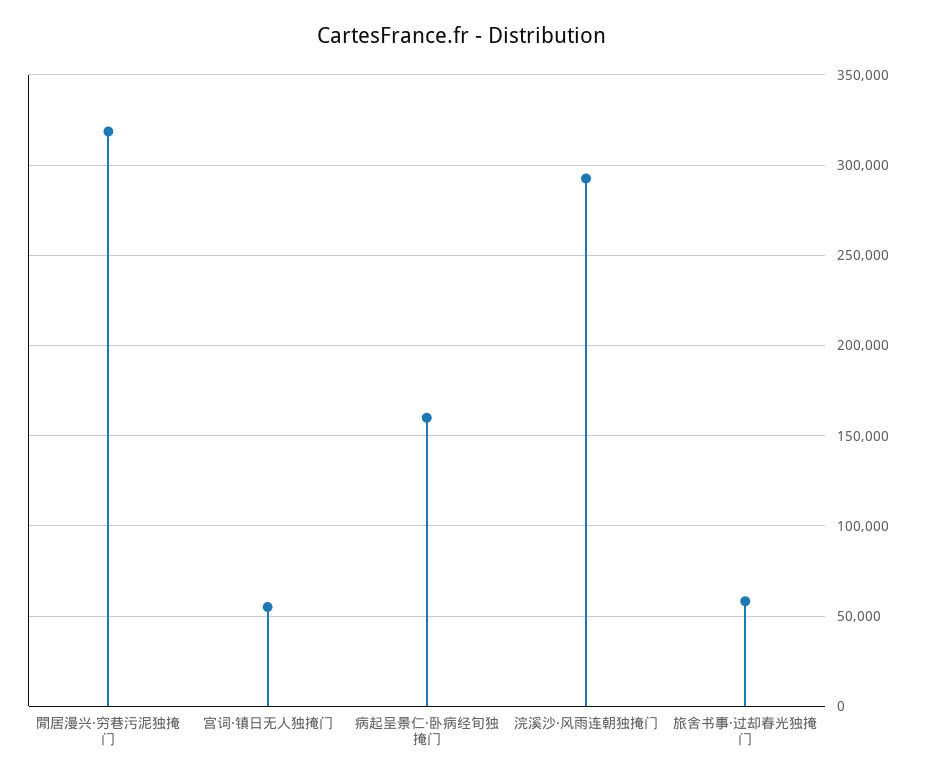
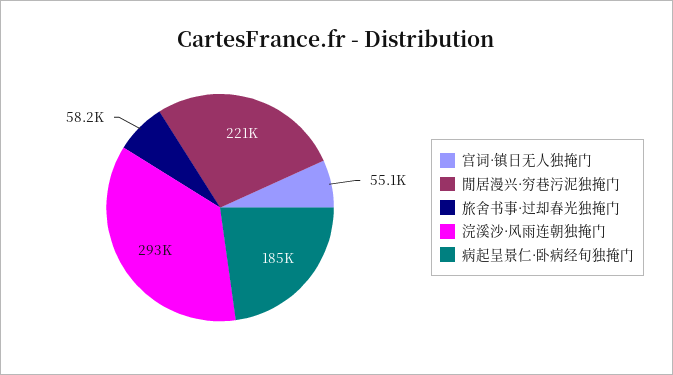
閒居漫兴·穷巷污泥独掩门: 320000 -> 221000
病起呈景仁·卧病经旬独掩门: 160000 -> 185000

